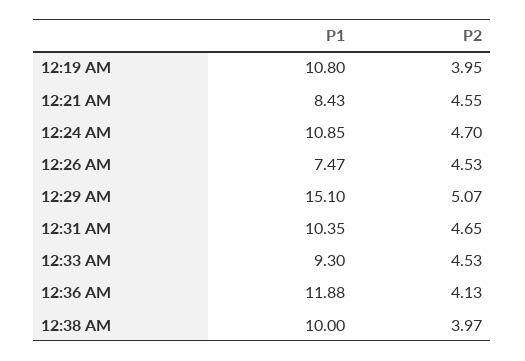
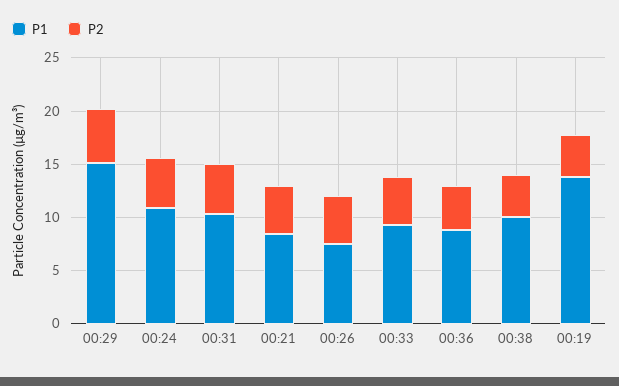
P1, 12:19 AM: 10.8 -> 14
P1, 12:36 AM: 11.88 -> 9

